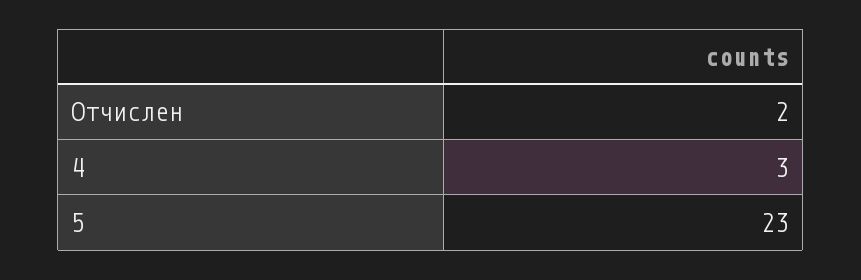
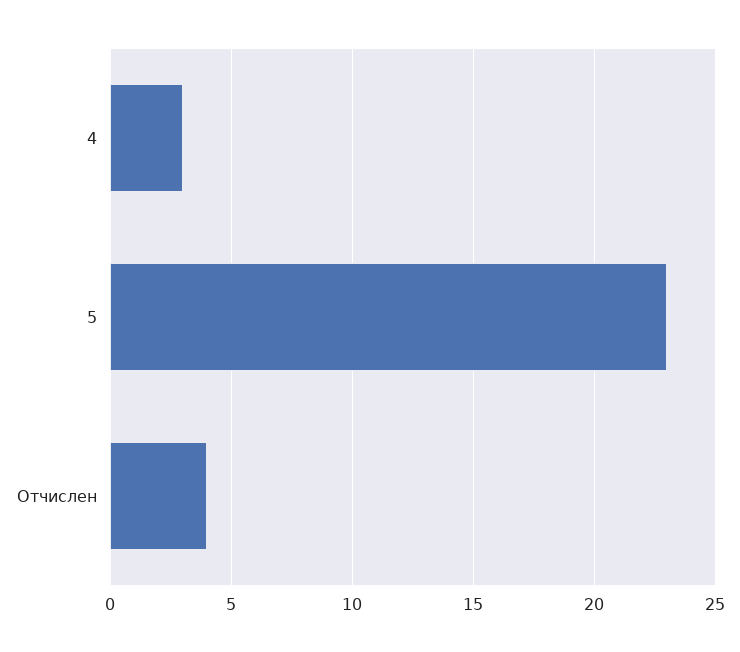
Отчислен: 2 -> 4

